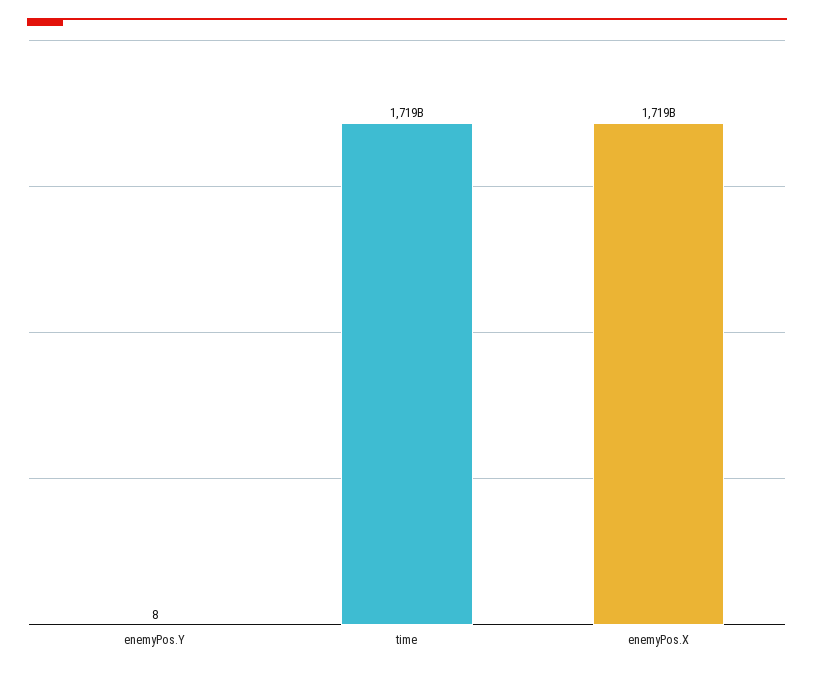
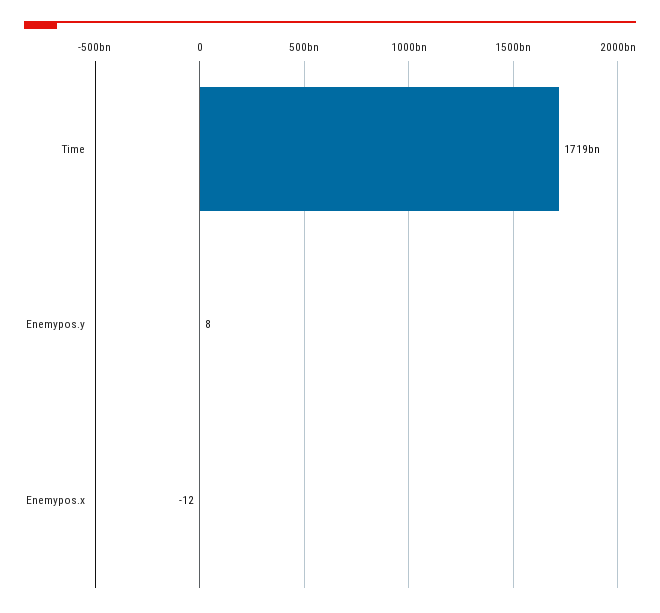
enemyPos.X: 1719000000000 -> -12

